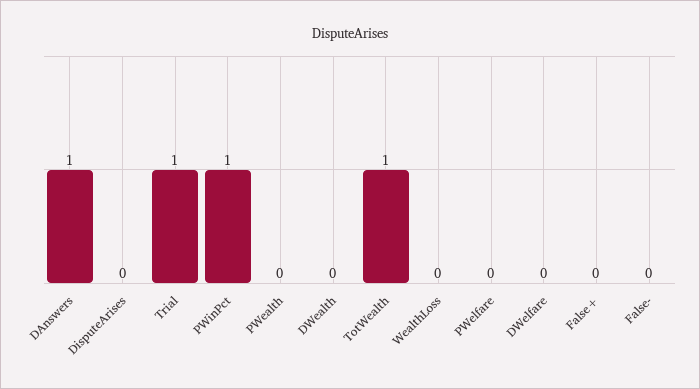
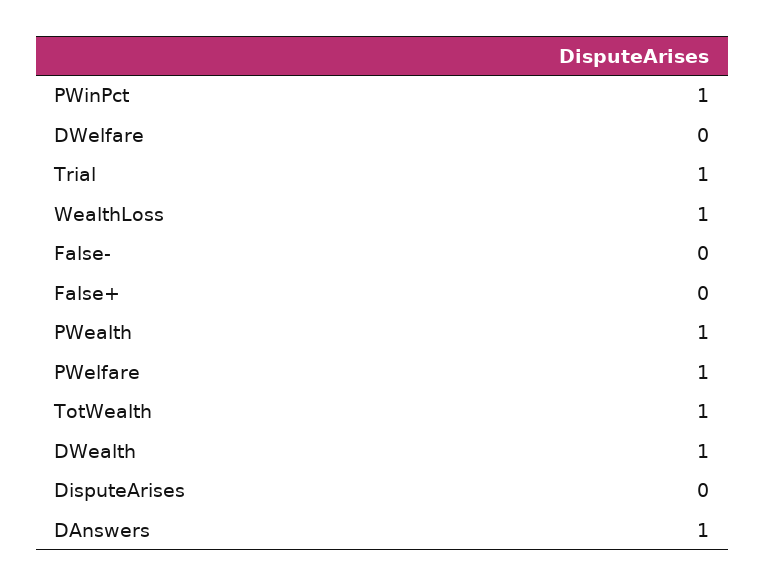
PWealth: 0 -> 1
DWealth: 0 -> 1
WealthLoss: 0 -> 1
PWelfare: 0 -> 1

